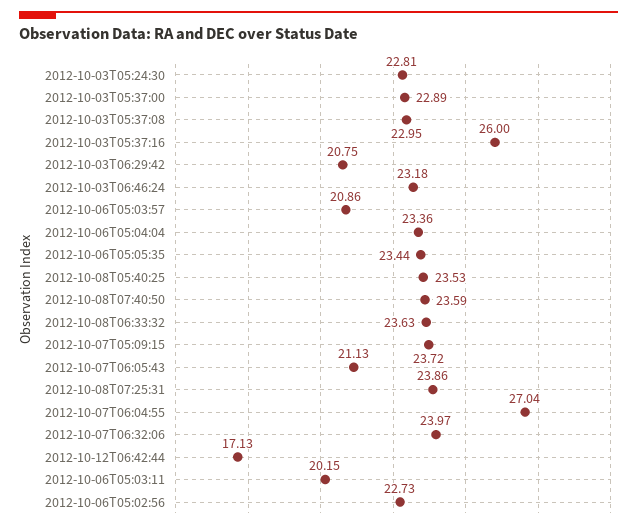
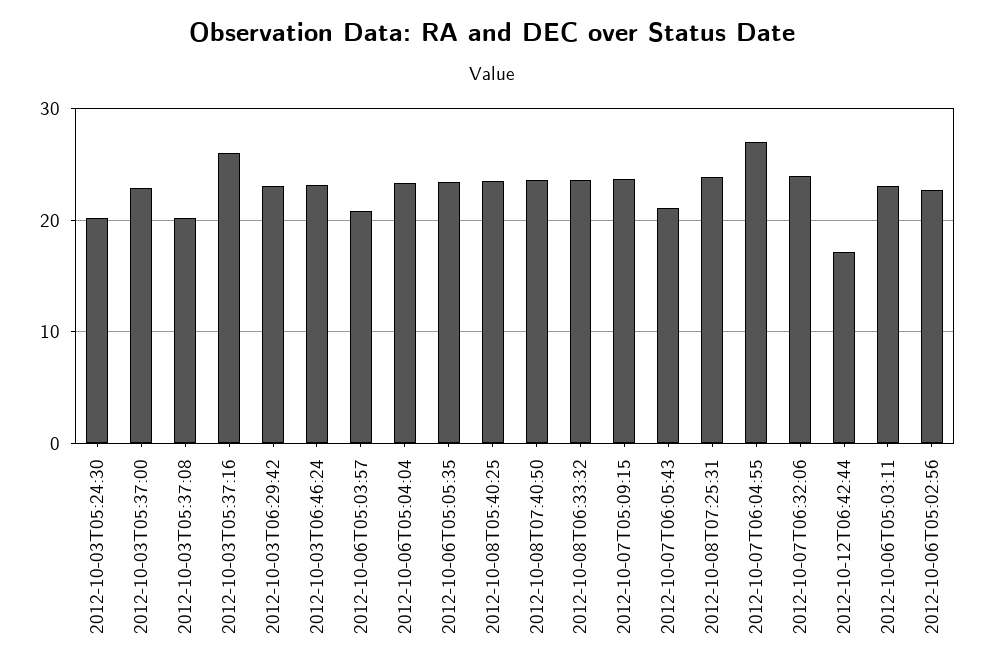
2012-10-03T05:24:30: 22.81 -> 20
2012-10-03T05:37:08: 22.95 -> 20
2012-10-03T06:29:42: 20.75 -> 23
2012-10-06T05:03:11: 20.15 -> 23

